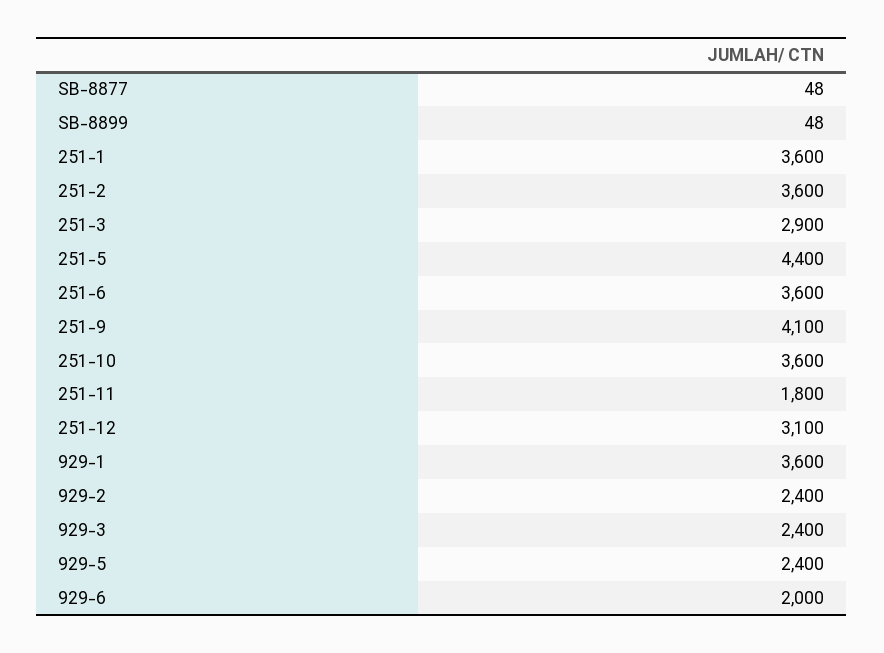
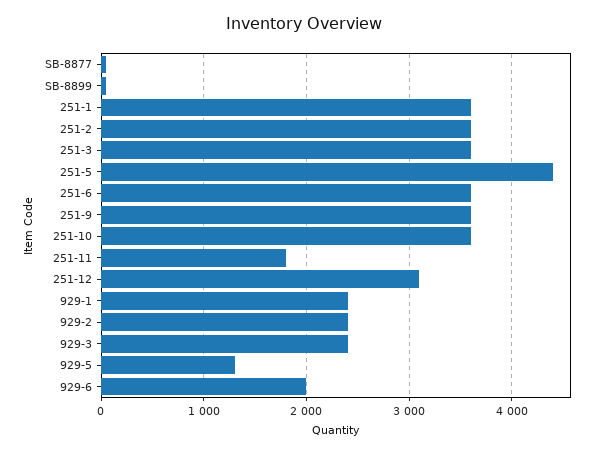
251-3: 2900 -> 3600
251-9: 4100 -> 3600
929-1: 3600 -> 2400
929-5: 2400 -> 1300

